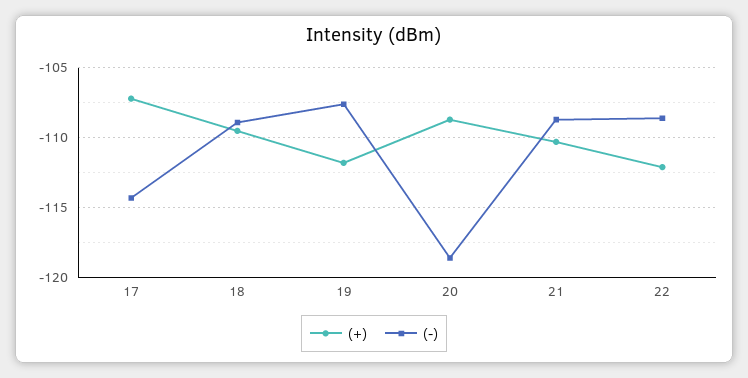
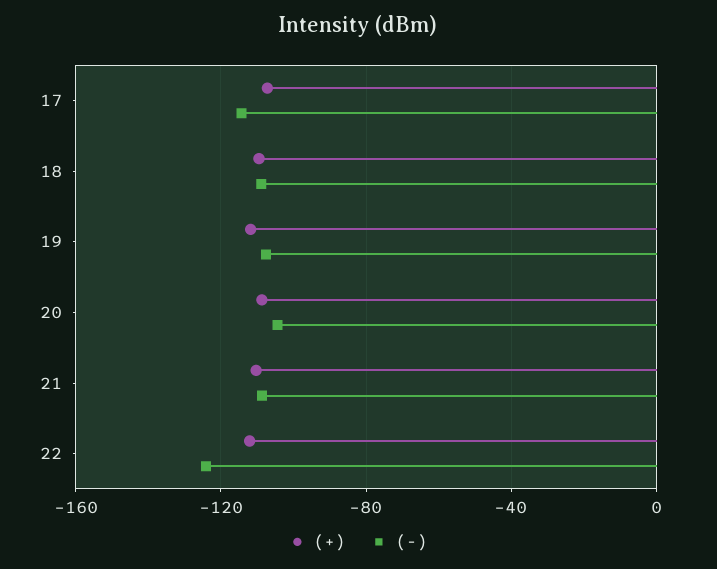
(-), 20: -118.5 -> -105
(-), 22: -108.5 -> -125

